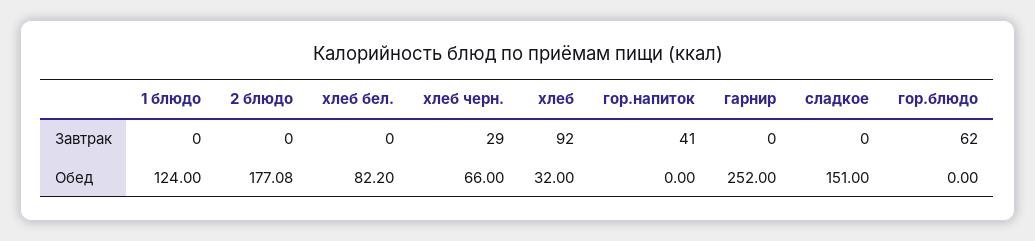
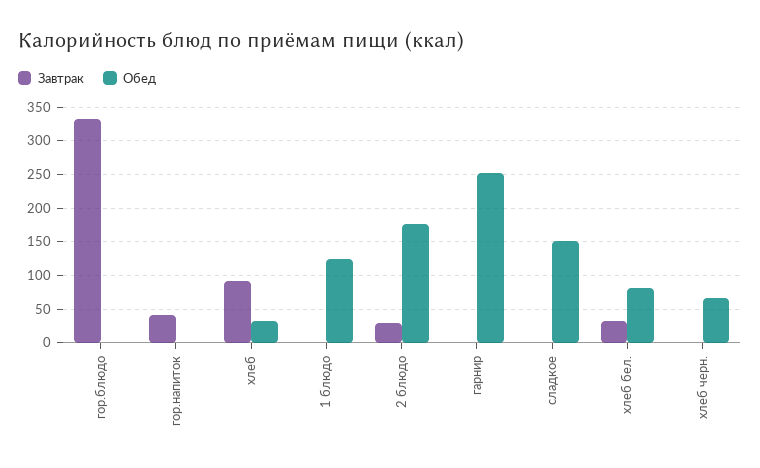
Завтрак, 2 блюдо: 0 -> 30
Завтрак, хлеб бел.: 0 -> 30
Завтрак, хлеб черн.: 29 -> 0
Завтрак, гор.блюдо: 62 -> 330

